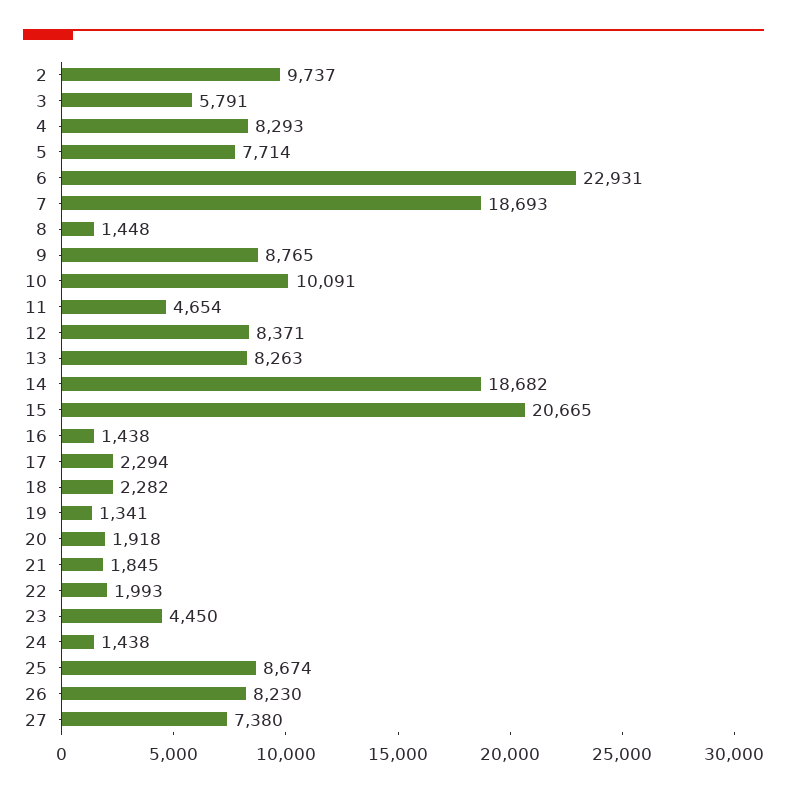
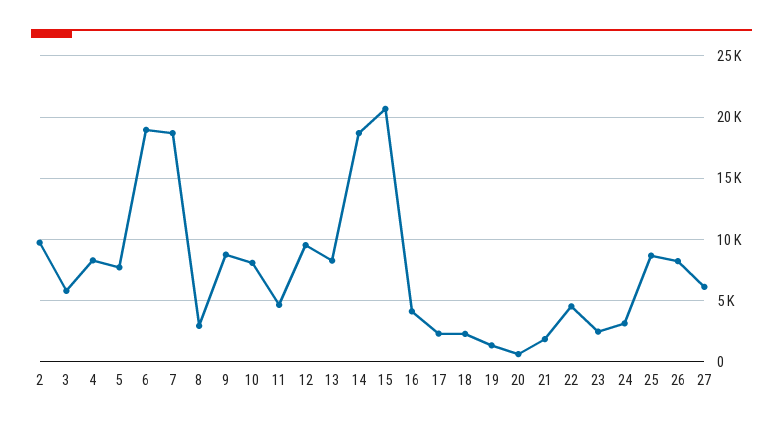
6: 22931 -> 19000
8: 1448 -> 3000
10: 10091 -> 8000
12: 8371 -> 9500
16: 1438 -> 4000
20: 1918 -> 500
22: 1993 -> 4500
23: 4450 -> 2500
24: 1438 -> 3000
27: 7380 -> 6000

